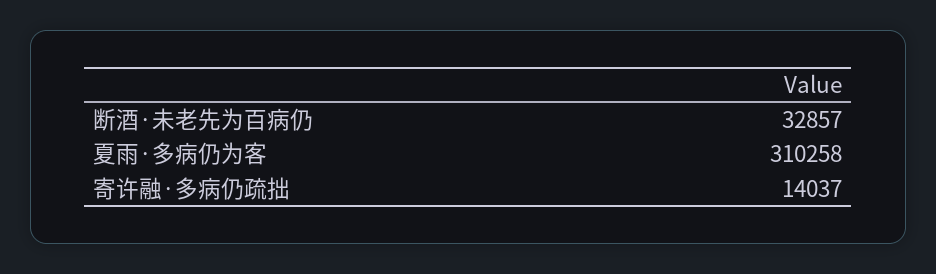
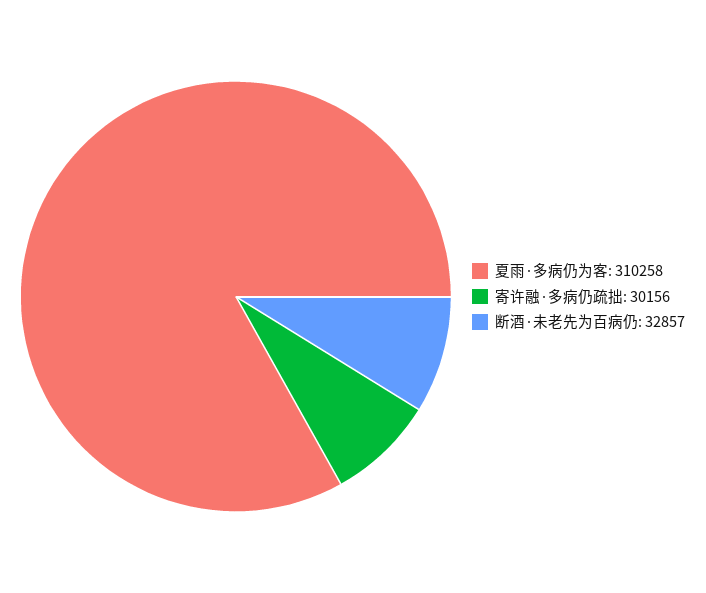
寄许融·多病仍疏拙: 14037 -> 30156

